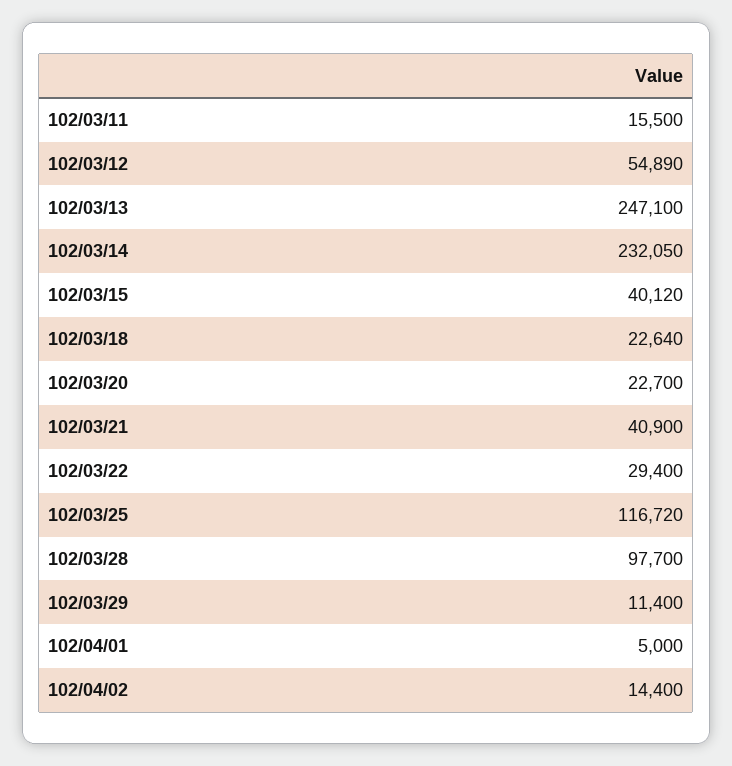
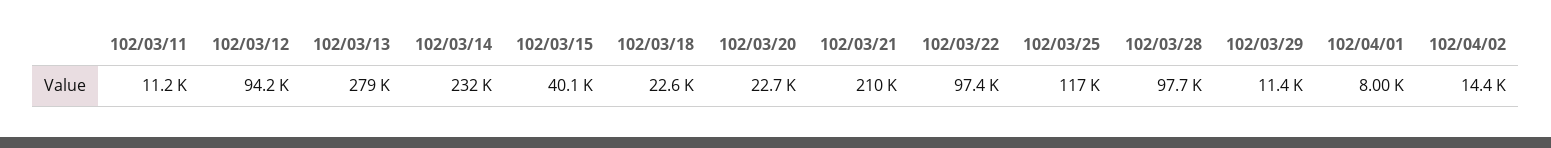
102/03/11: 15500 -> 11200
102/03/12: 54890 -> 94200
102/03/13: 247100 -> 279000
102/03/21: 40900 -> 210000
102/03/22: 29400 -> 97400
102/04/01: 5000 -> 8000

